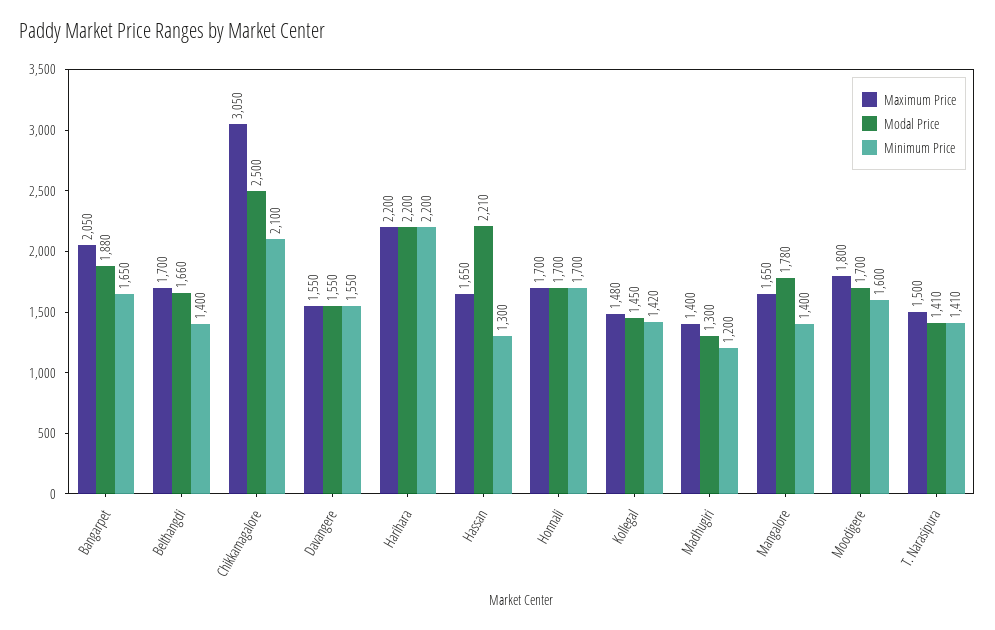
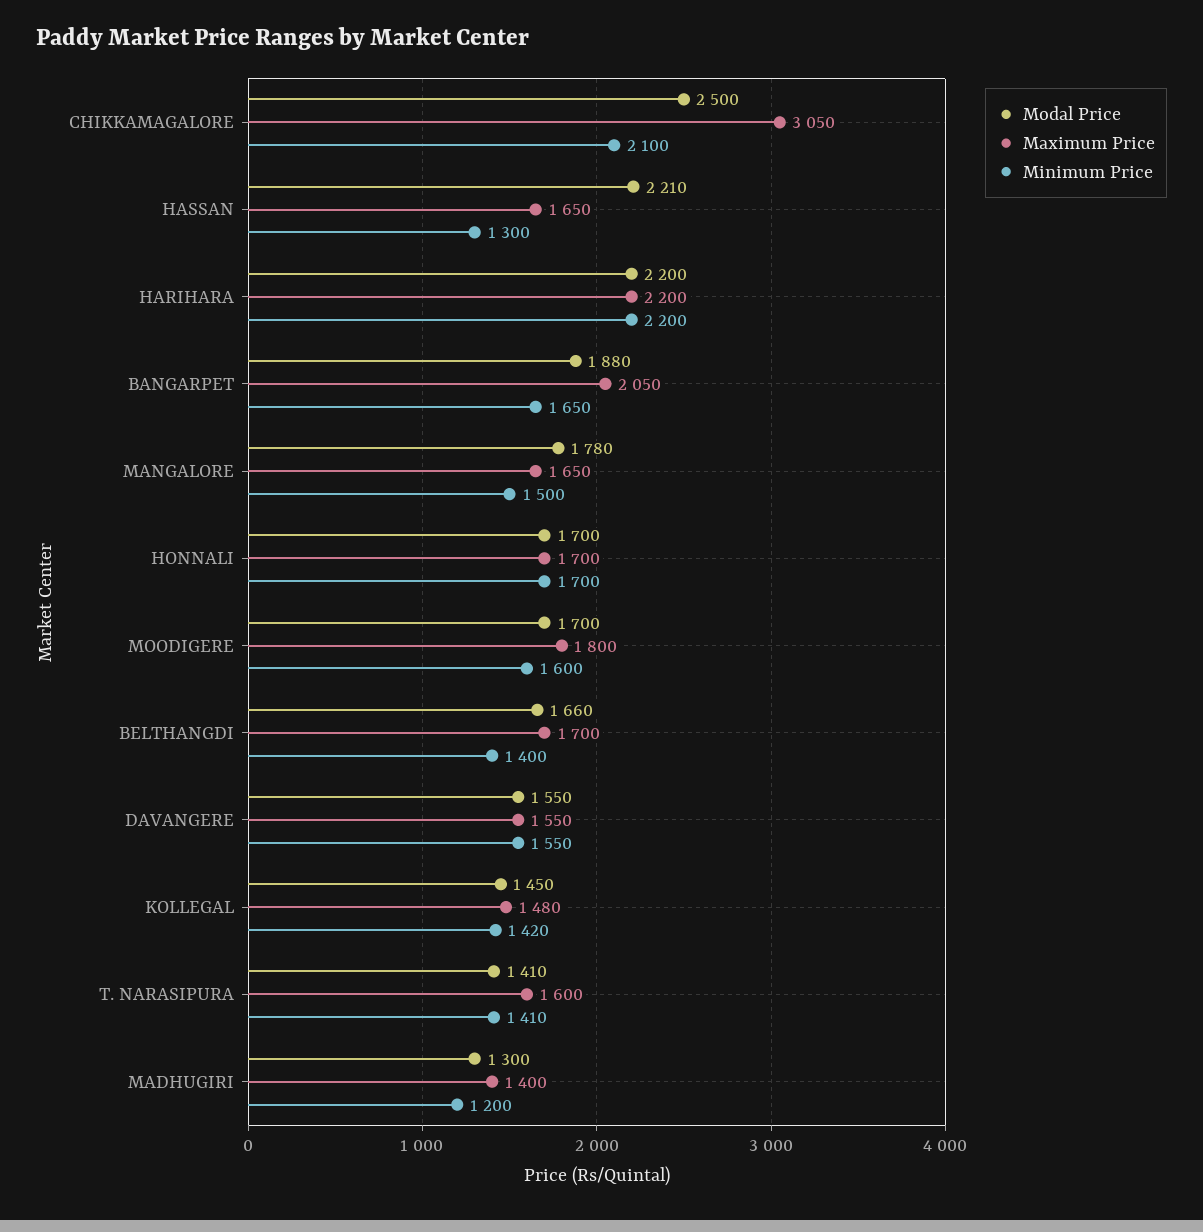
Minimum Price, Mangalore: 1400 -> 1500
Maximum Price, T. Narasipura: 1500 -> 1600

